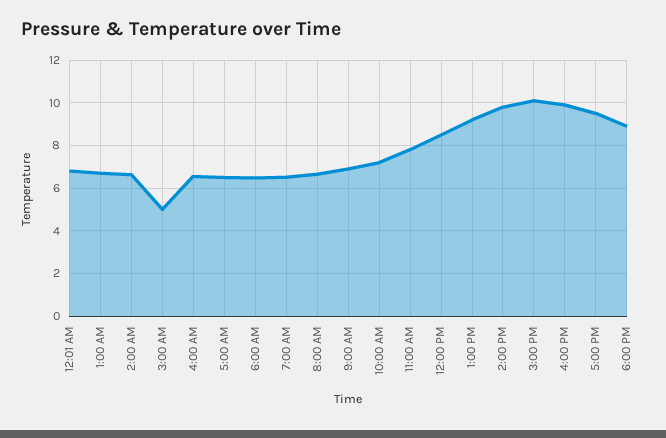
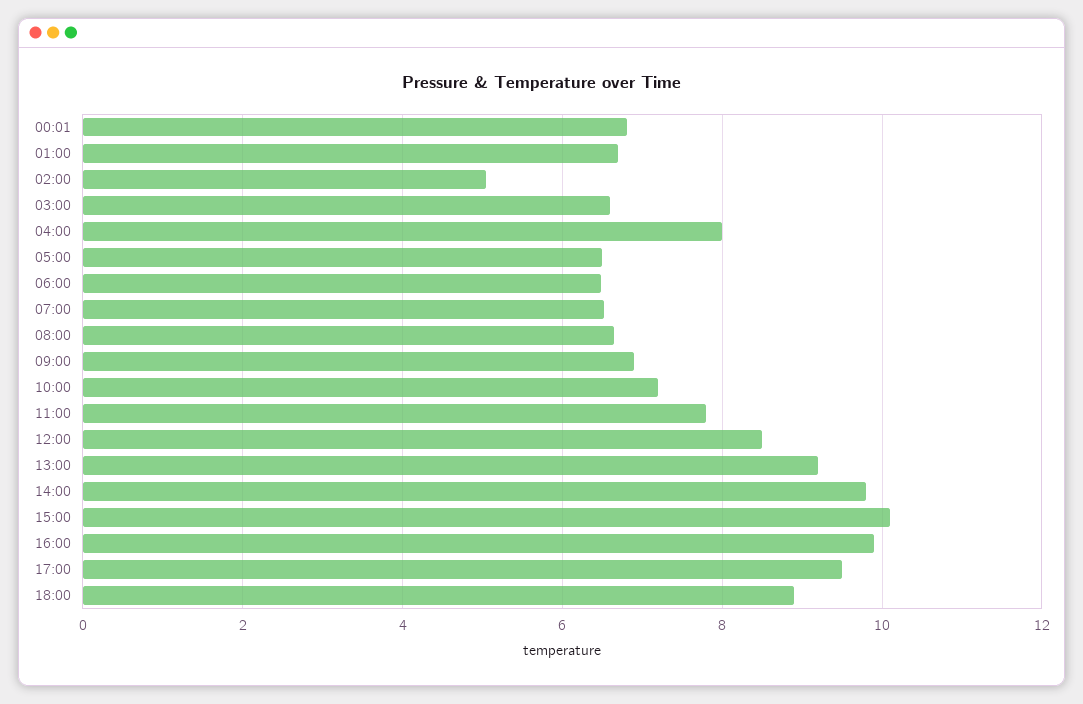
2:00 AM: 6.5 -> 5
3:00 AM: 5 -> 6.6
4:00 AM: 6.5 -> 8

